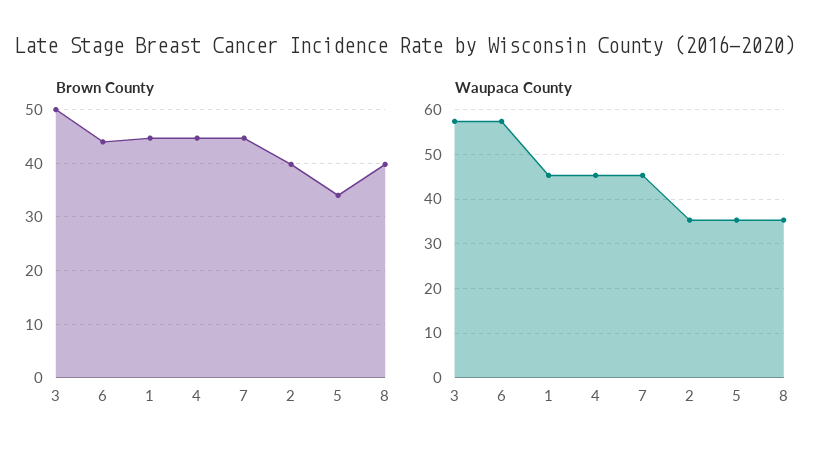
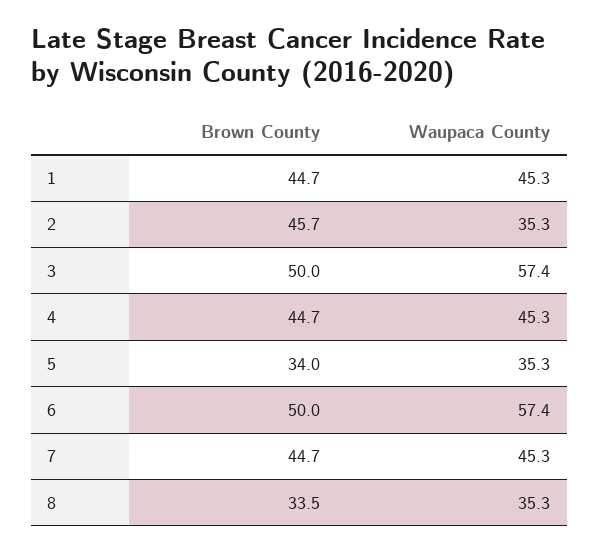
Brown County, 6: 44 -> 50
Brown County, 2: 40 -> 45.7
Brown County, 8: 40 -> 33.5

